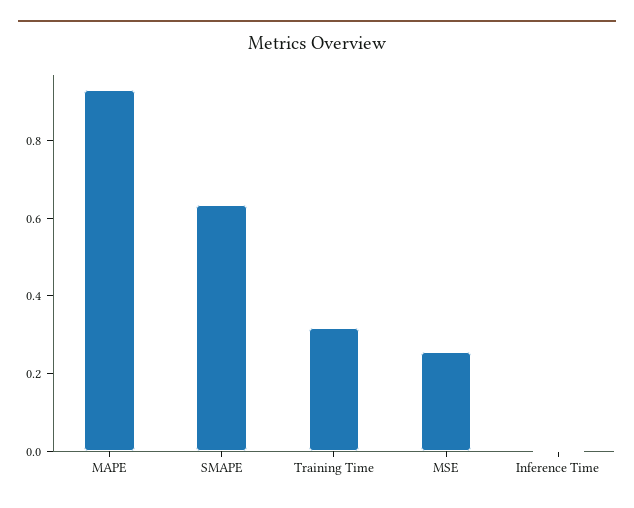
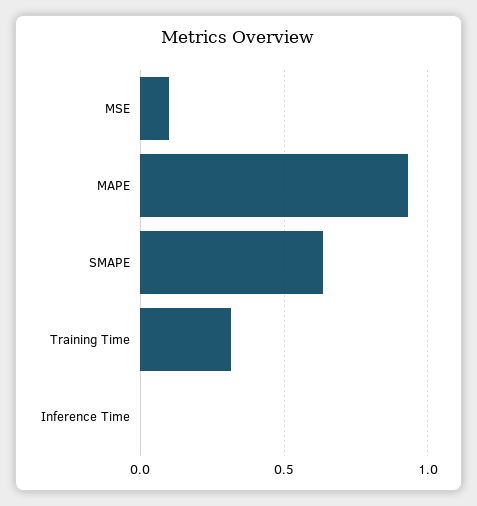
MSE: 0.25 -> 0.1

